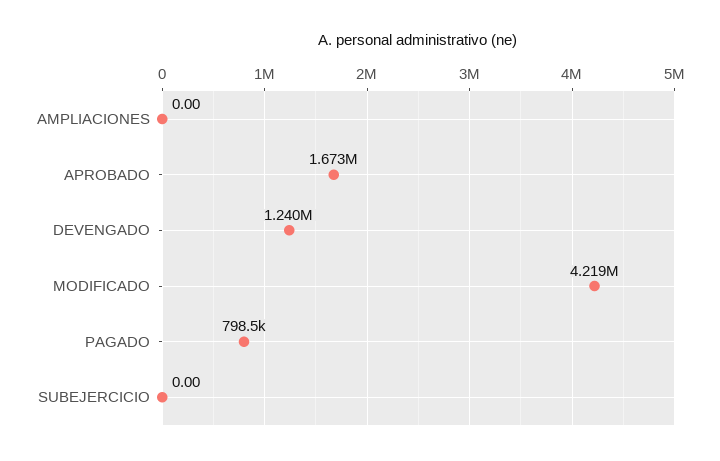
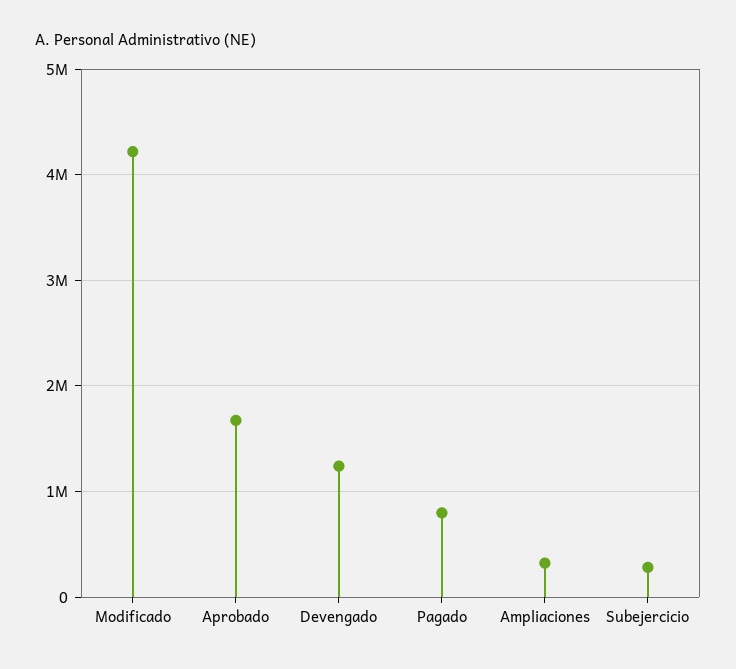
AMPLIACIONES: 0 -> 300000
SUBEJERCICIO: 0 -> 300000

